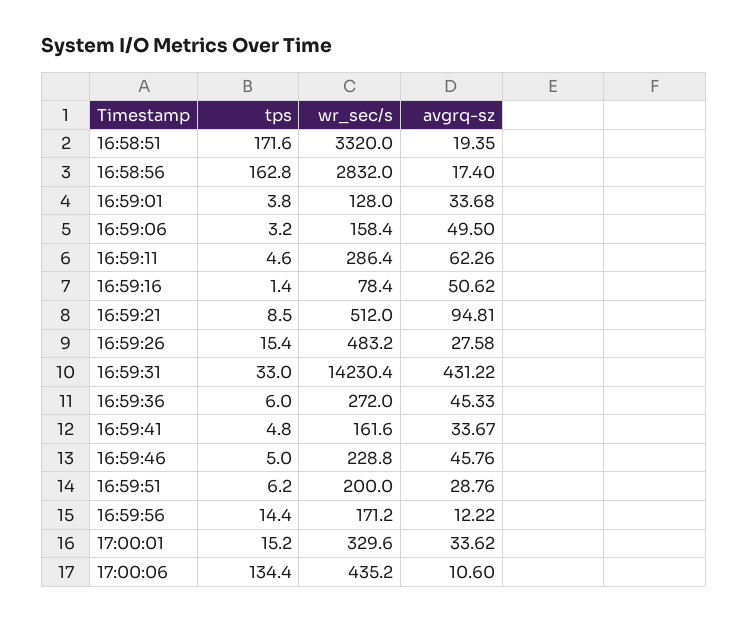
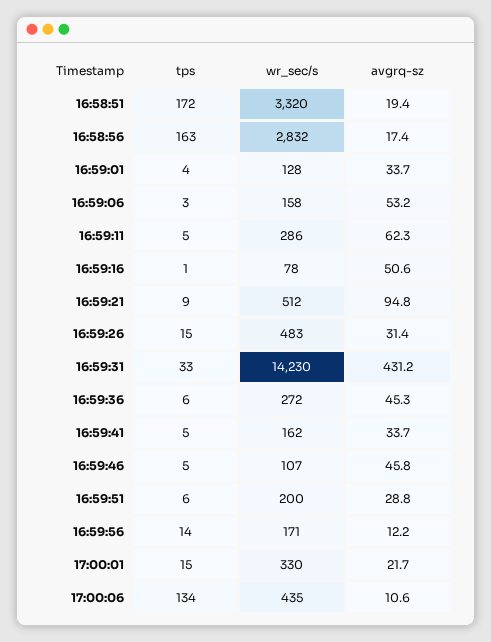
avgrq-sz, 16:59:06: 49.5 -> 53.2
avgrq-sz, 16:59:26: 27.58 -> 31.4
wr_sec/s, 16:59:46: 228.8 -> 107
avgrq-sz, 17:00:01: 33.62 -> 21.7

